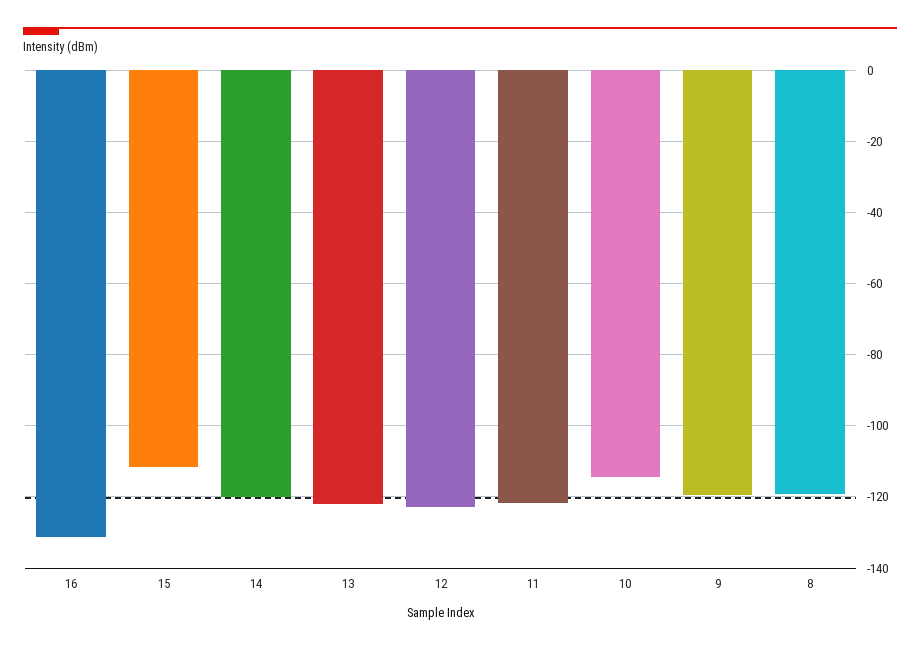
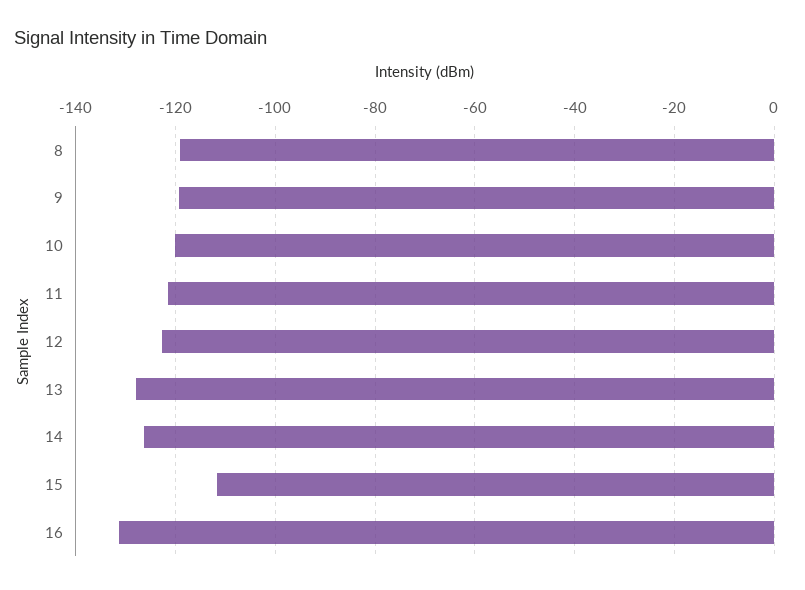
14: -120 -> -126
13: -122 -> -128
10: -114 -> -120

